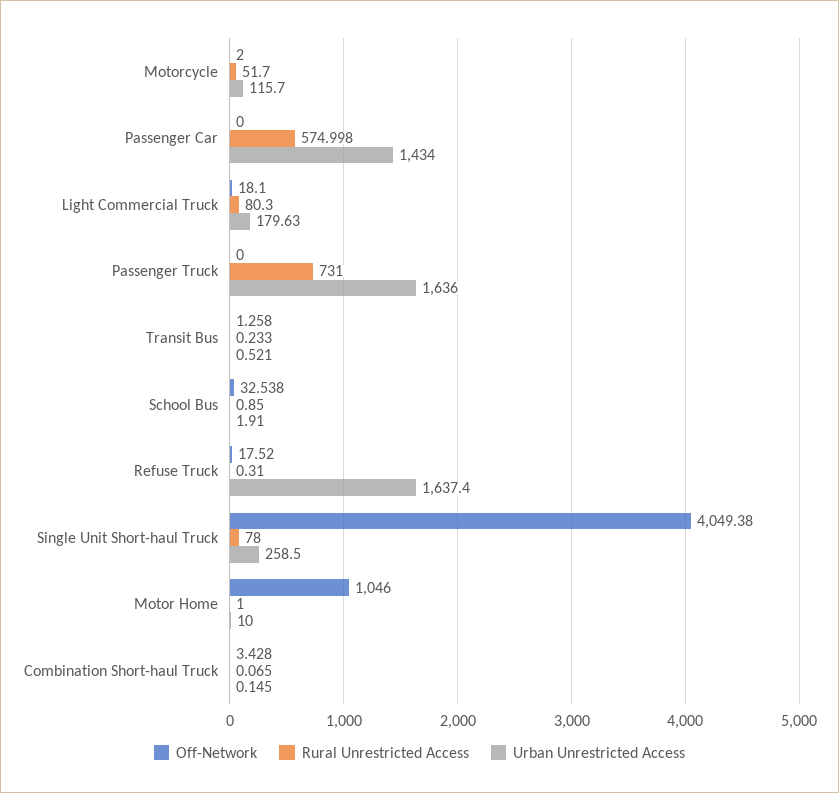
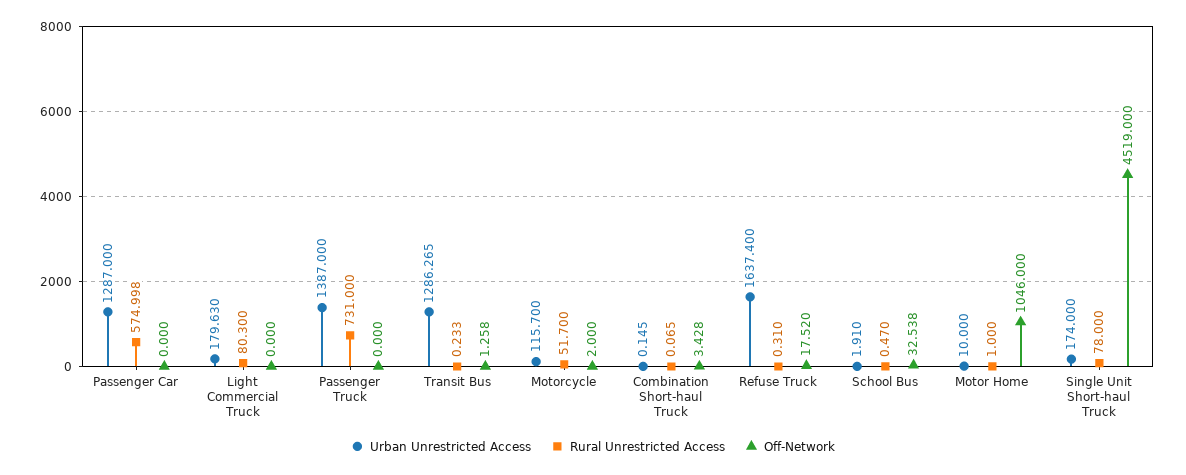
Urban Unrestricted Access, Passenger Car: 1434 -> 1287
Off-Network, Light Commercial Truck: 18.1 -> 0
Urban Unrestricted Access, Passenger Truck: 1636 -> 1387
Urban Unrestricted Access, Transit Bus: 0.521 -> 1286.265
Rural Unrestricted Access, School Bus: 0.85 -> 0.47
Off-Network, Single Unit Short-haul Truck: 4049.38 -> 4519
Urban Unrestricted Access, Single Unit Short-haul Truck: 258.5 -> 174

